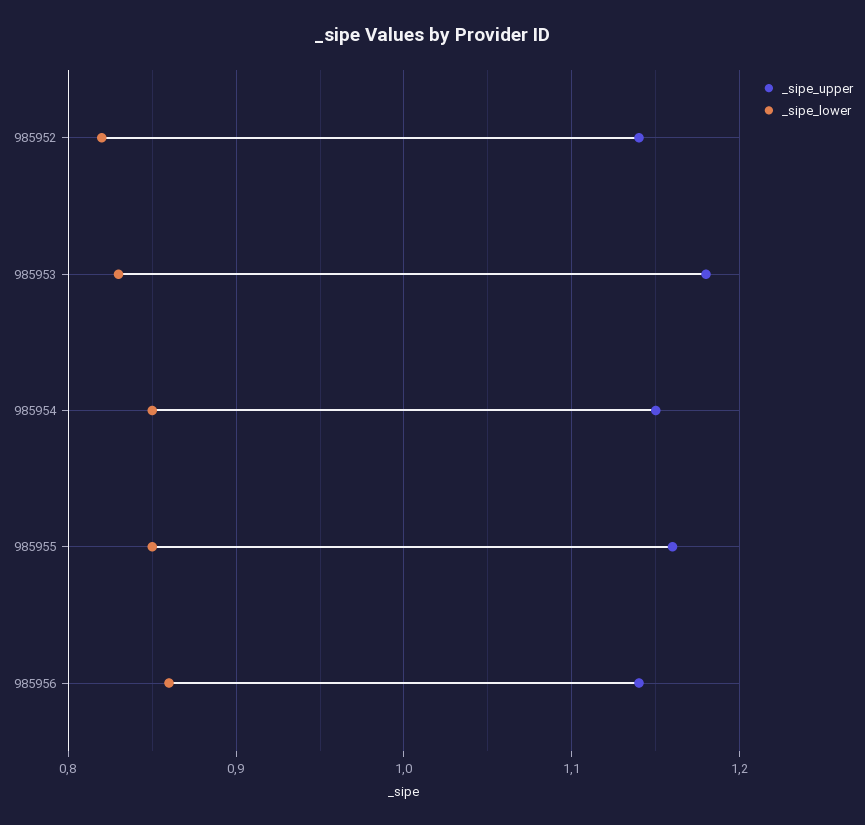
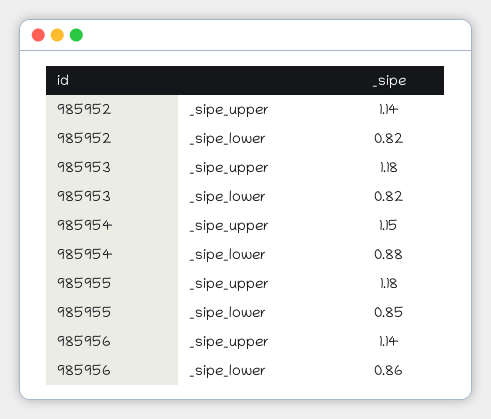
_sipe_lower, 985953: 0.83 -> 0.82
_sipe_lower, 985954: 0.85 -> 0.88
_sipe_upper, 985955: 1.16 -> 1.18

